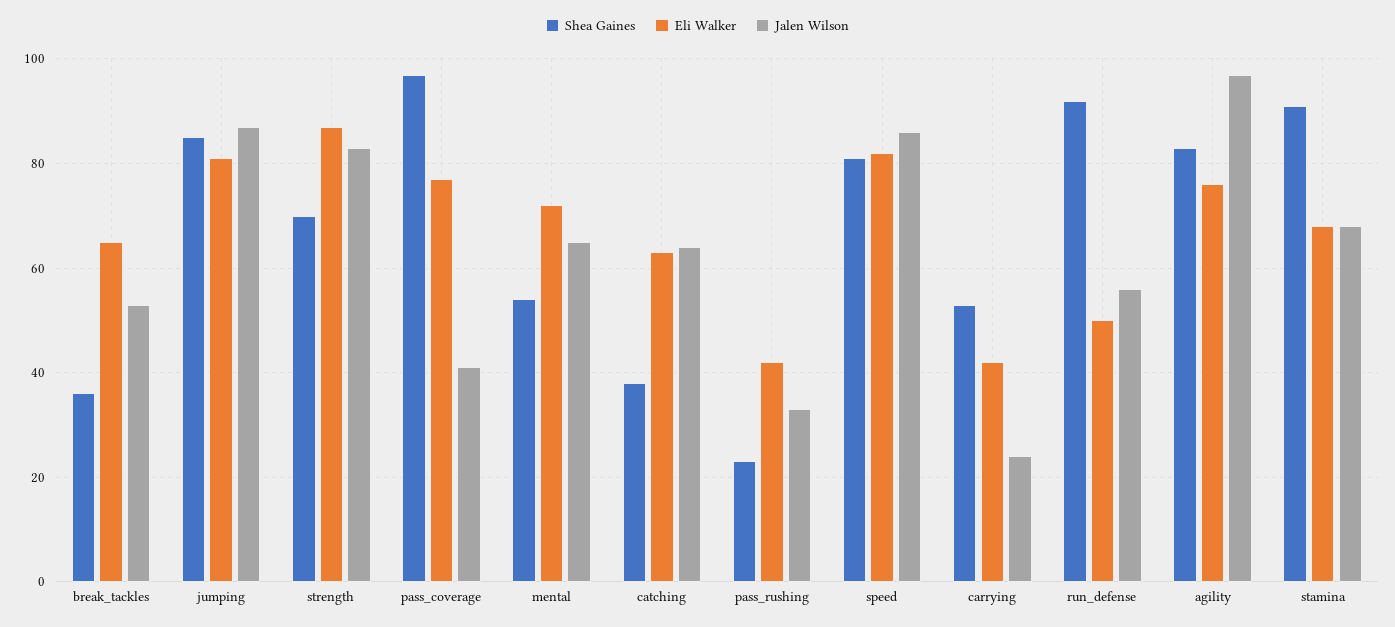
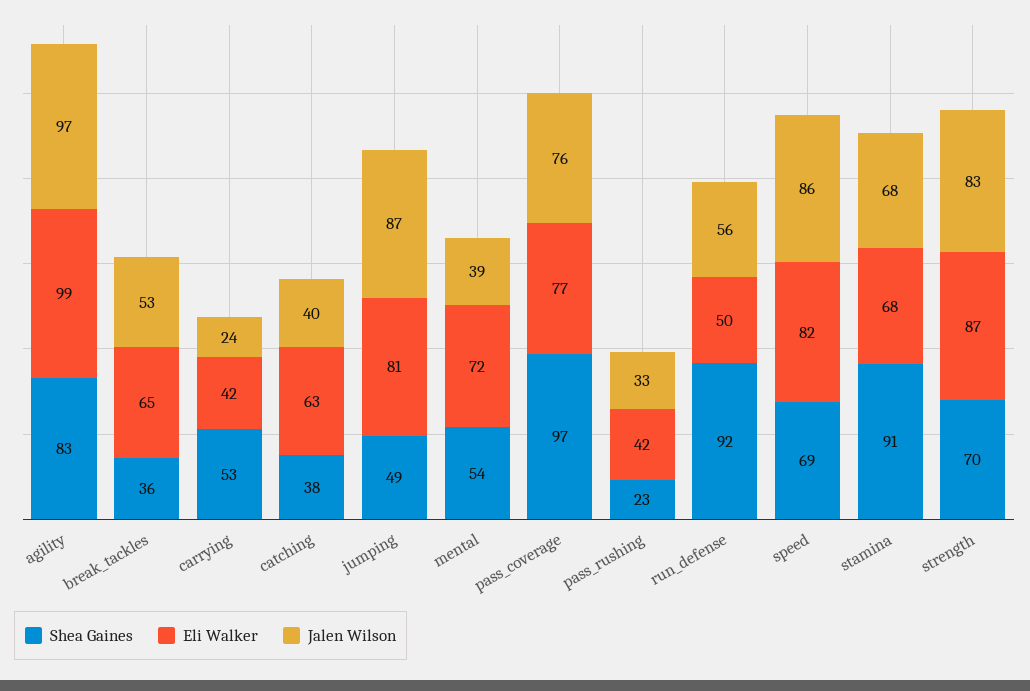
Shea Gaines, jumping: 85 -> 49
Jalen Wilson, pass_coverage: 40 -> 76
Jalen Wilson, mental: 65 -> 39
Jalen Wilson, catching: 65 -> 40
Shea Gaines, speed: 80 -> 69
Eli Walker, agility: 75 -> 99

